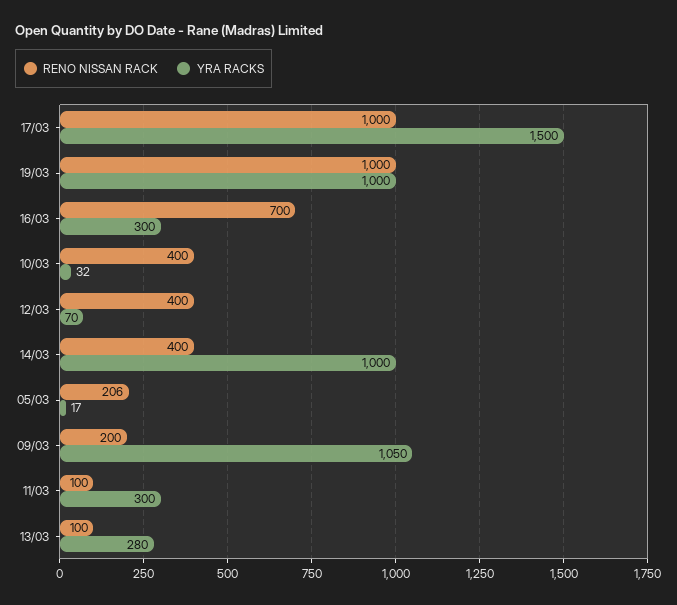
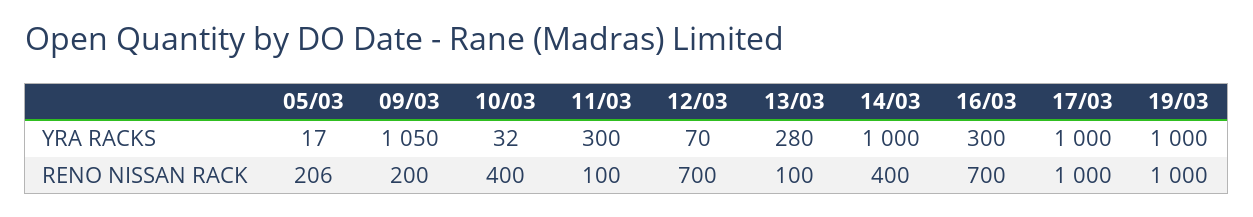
YRA RACKS, 17/03: 1500 -> 1000
RENO NISSAN RACK, 12/03: 400 -> 700

